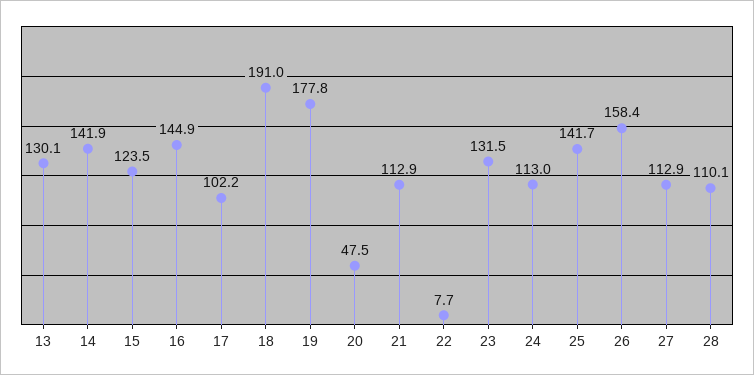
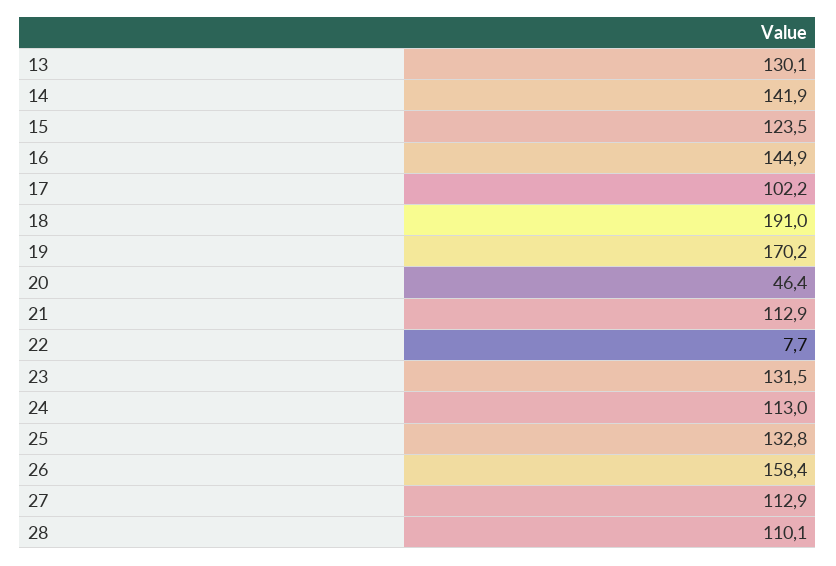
19: 177.8 -> 170.2
20: 47.5 -> 46.4
25: 141.7 -> 132.8

